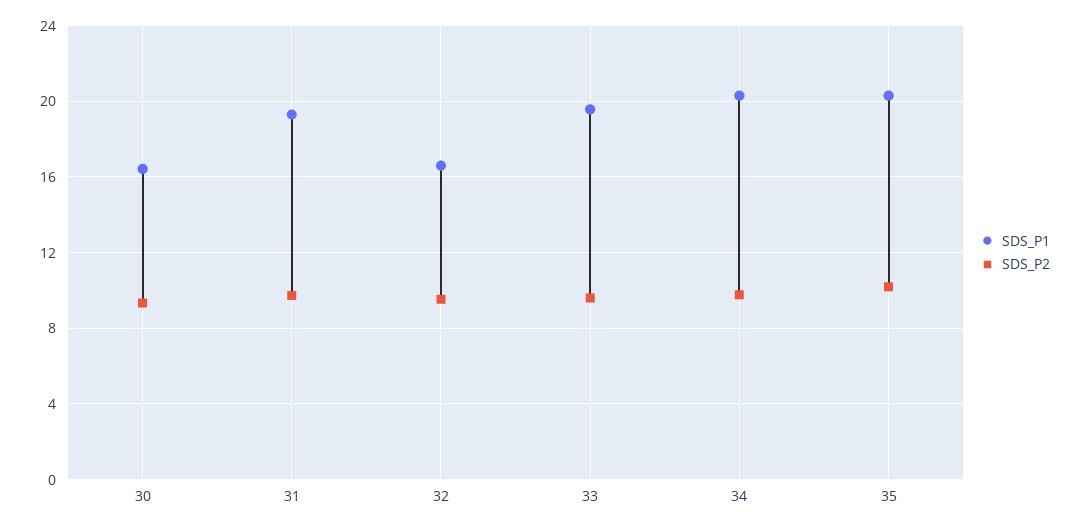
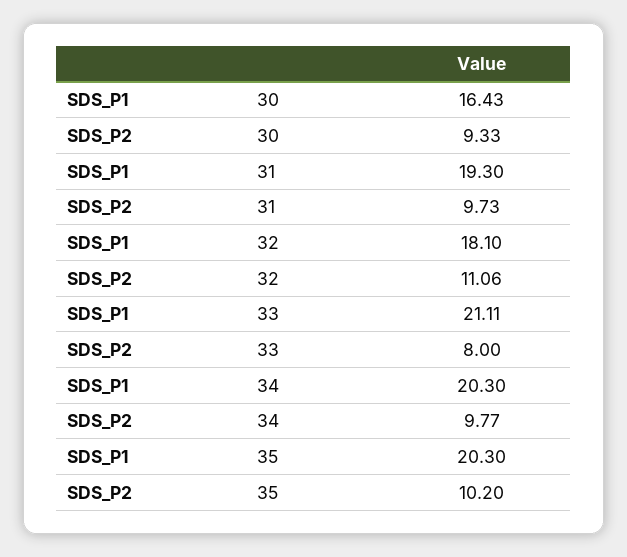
SDS_P1, 32: 16.5 -> 18.1
SDS_P2, 32: 9.5 -> 11.06
SDS_P1, 33: 19.5 -> 21.11
SDS_P2, 33: 9.5 -> 8

